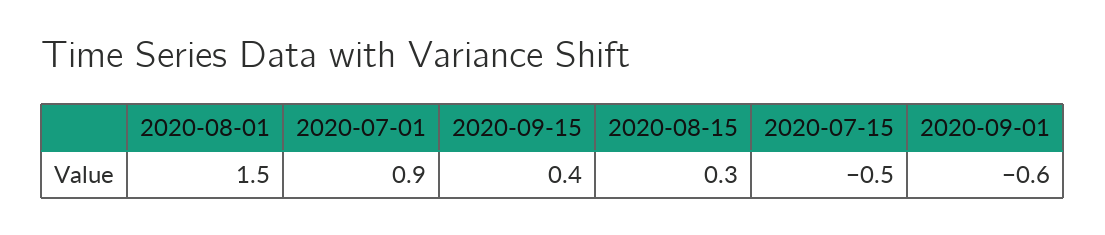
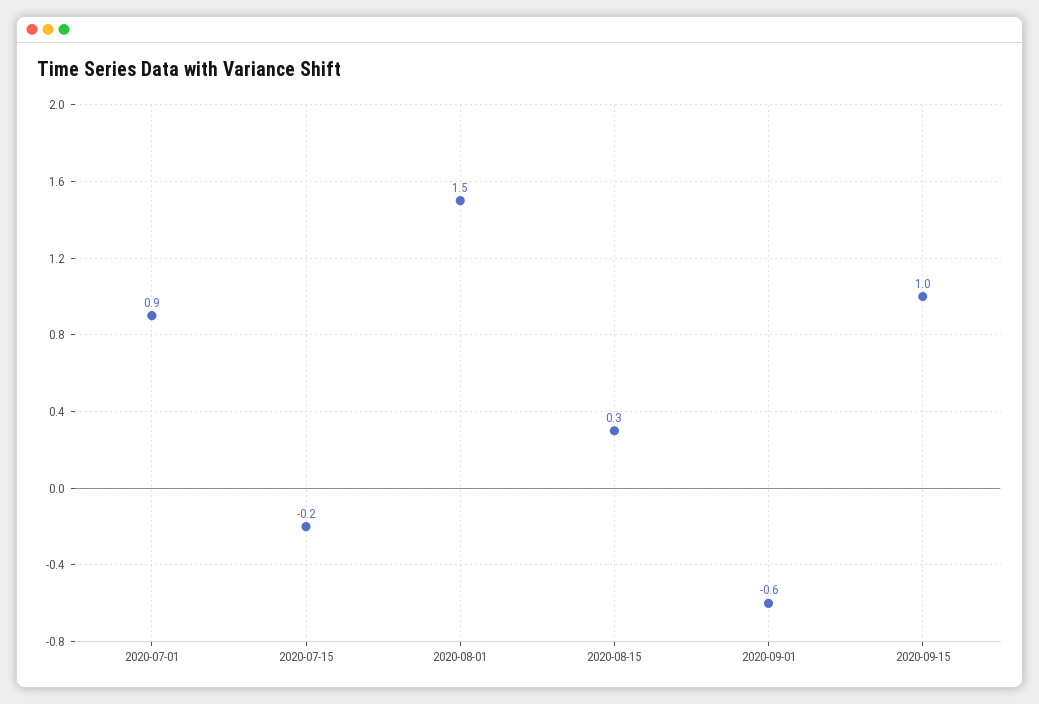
2020-09-15: 0.4 -> 1
2020-07-15: -0.5 -> -0.2

